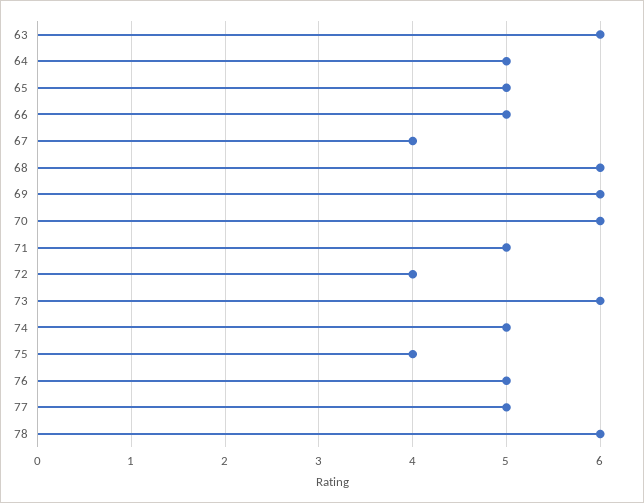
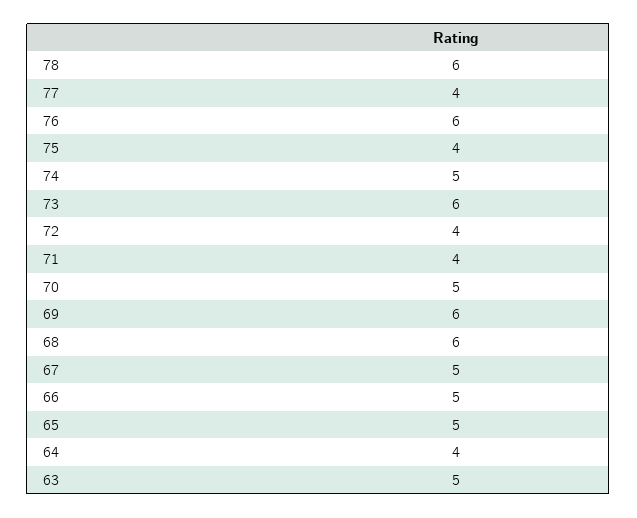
63: 6 -> 5
64: 5 -> 4
67: 4 -> 5
70: 6 -> 5
71: 5 -> 4
76: 5 -> 6
77: 5 -> 4

